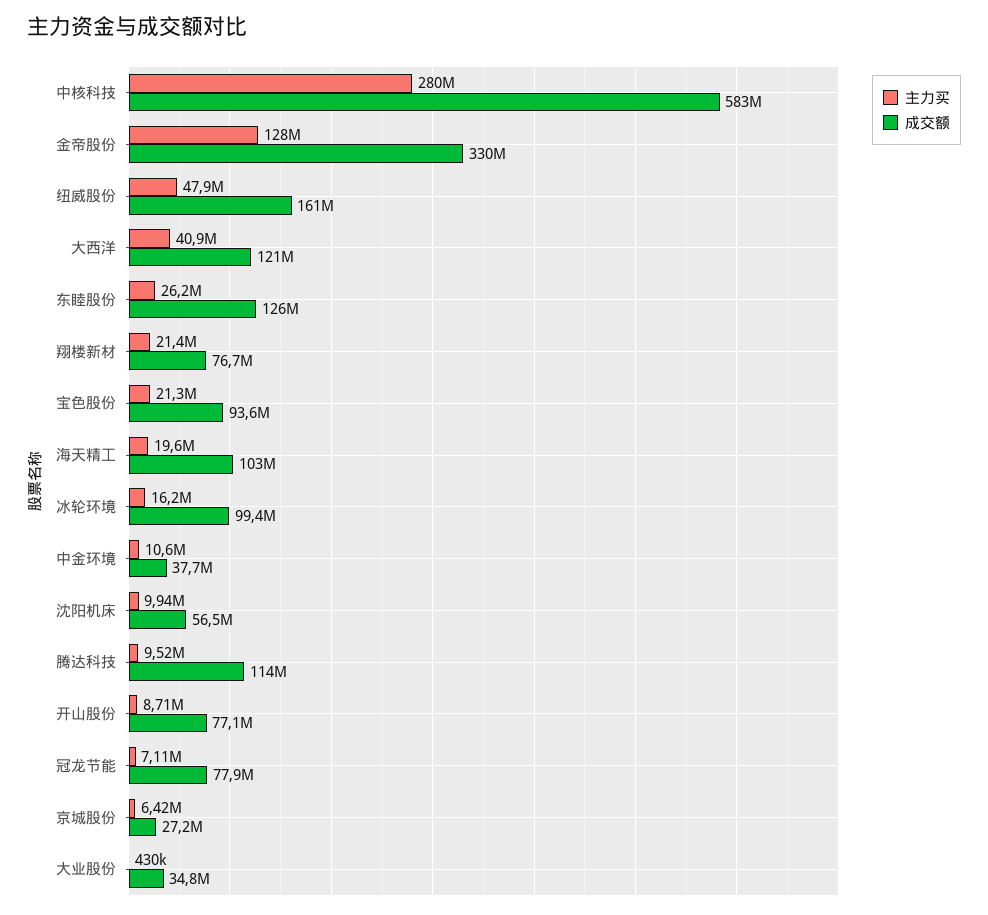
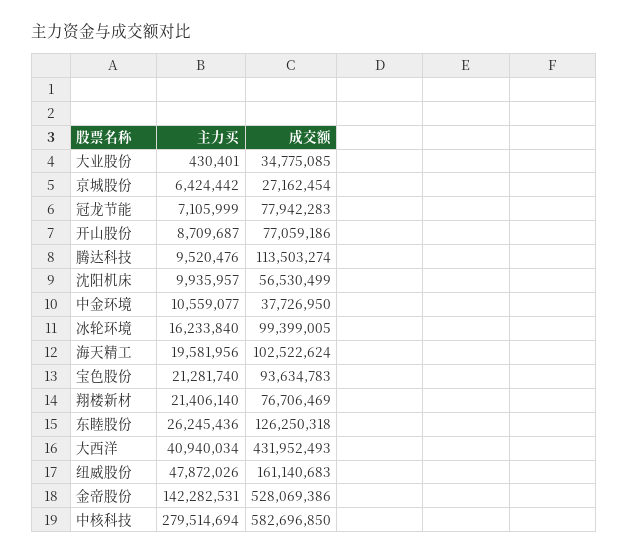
主力买, 金帝股份: 128000000 -> 142282531
成交额, 金帝股份: 330000000 -> 528069386
成交额, 大西洋: 121000000 -> 431952493

